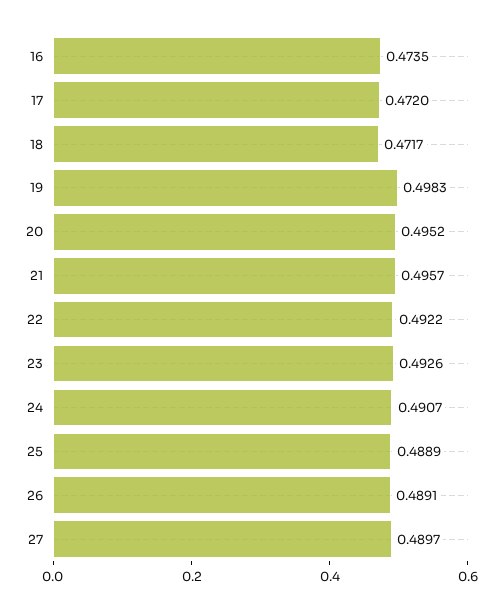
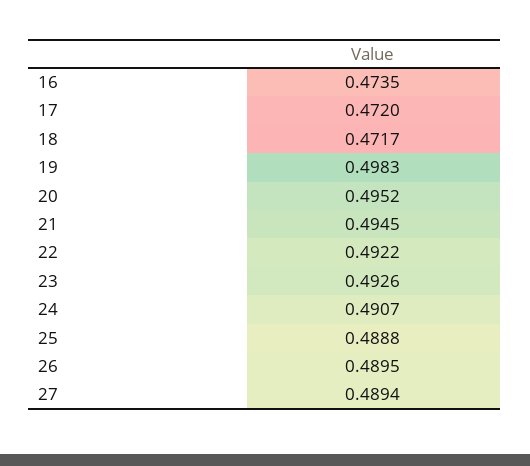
21: 0.4957 -> 0.4945
25: 0.4889 -> 0.4888
26: 0.4891 -> 0.4895
27: 0.4897 -> 0.4894

